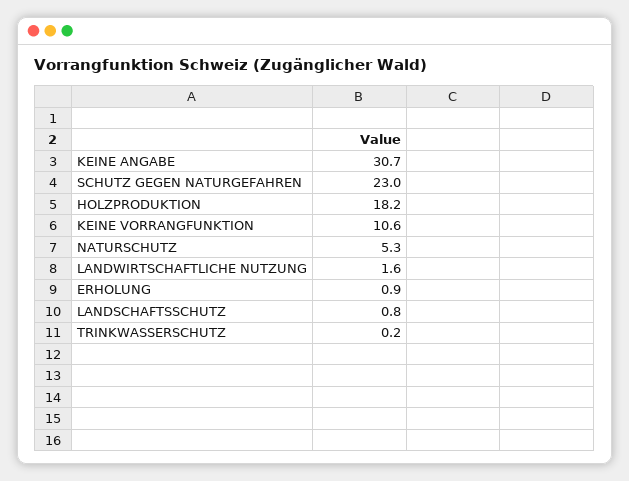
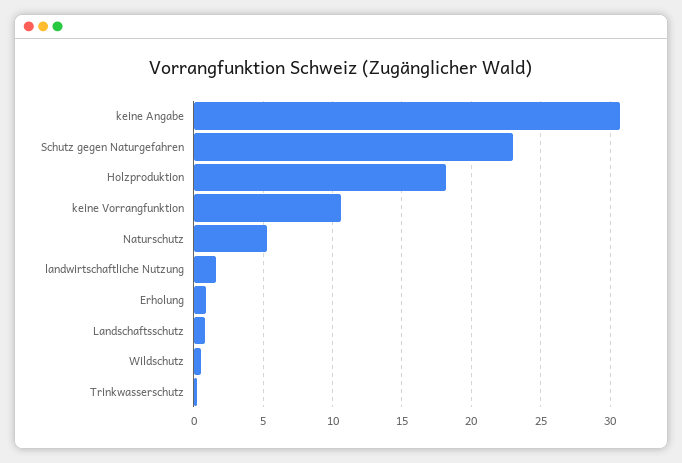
Wildschutz: none -> 0.5

